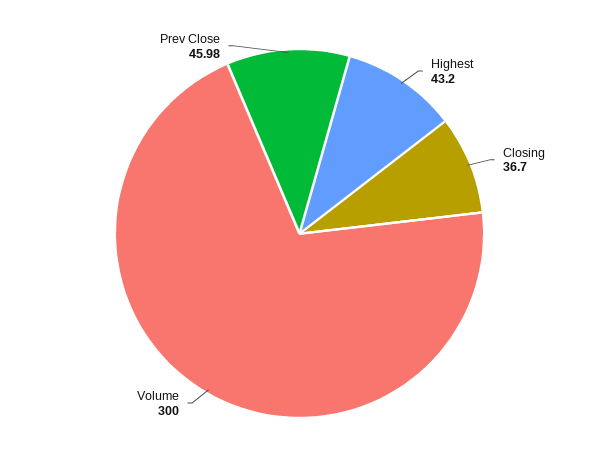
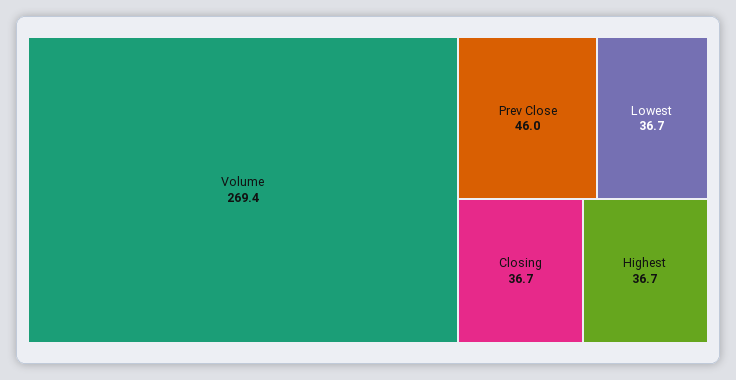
Highest: 43.2 -> 36.7
Volume: 300 -> 269.4
Lowest: none -> 36.7

